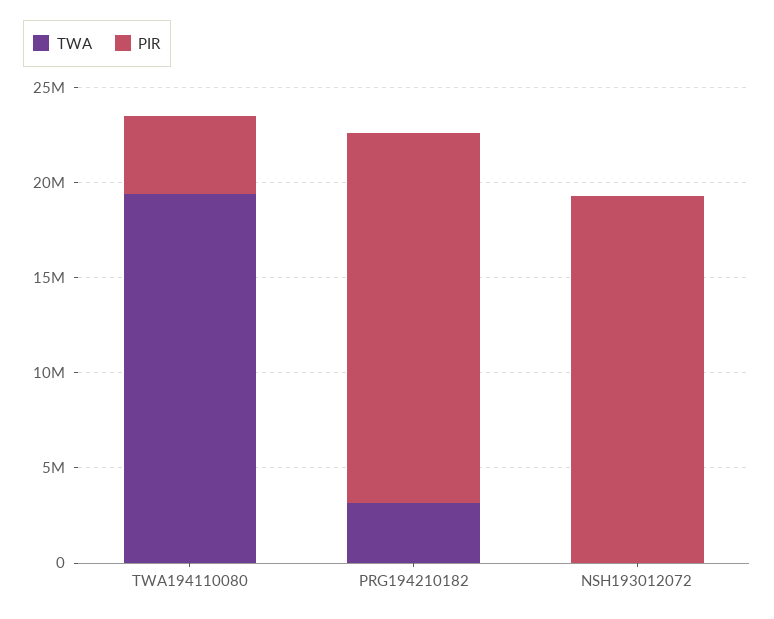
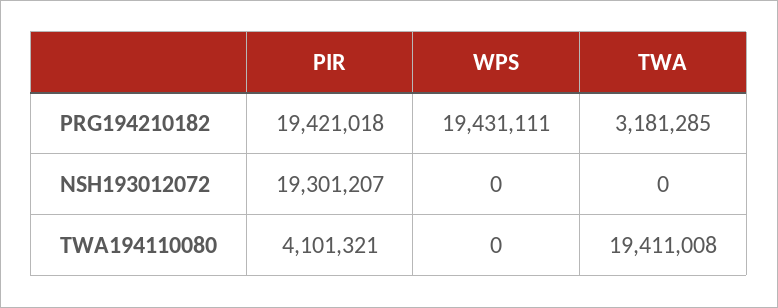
WPS, PRG194210182: none -> 19431111
WPS, NSH193012072: none -> 0
WPS, TWA194110080: none -> 0

